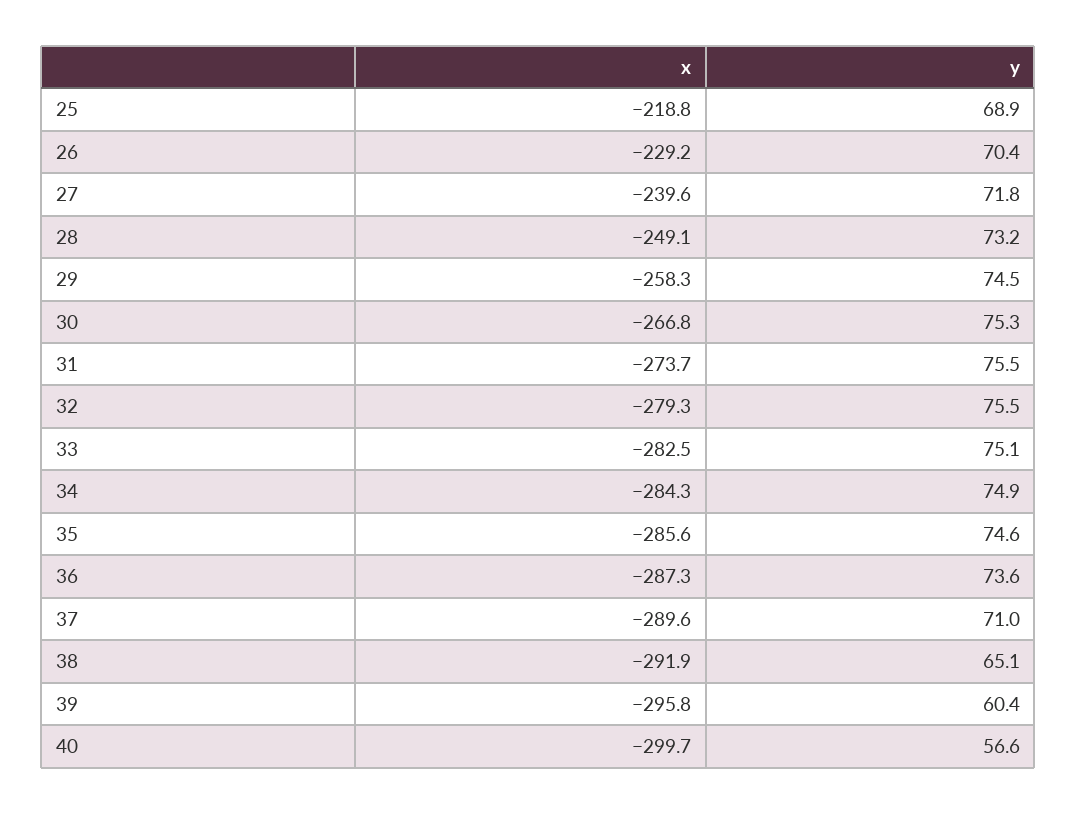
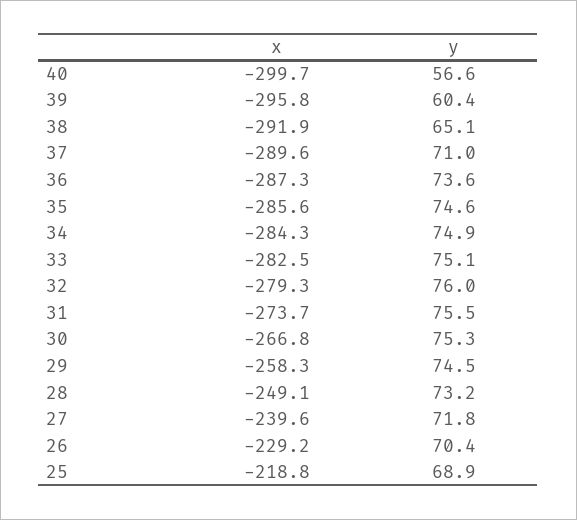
y, 32: 75.5 -> 76

